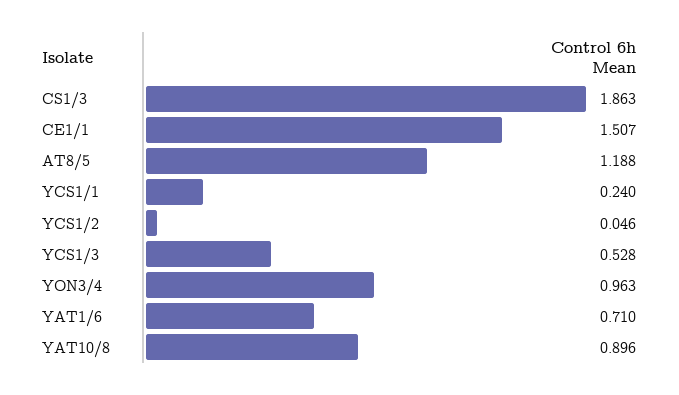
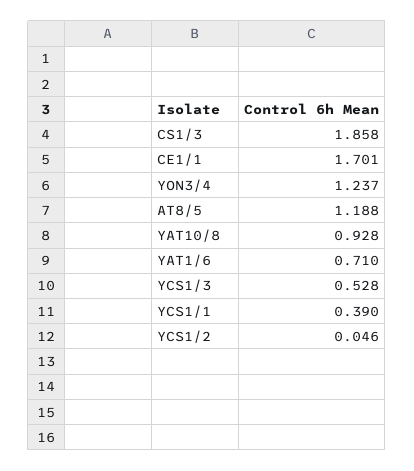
CS1/3: 1.863 -> 1.858
CE1/1: 1.507 -> 1.701
YCS1/1: 0.24 -> 0.39
YON3/4: 0.963 -> 1.237
YAT10/8: 0.896 -> 0.928

